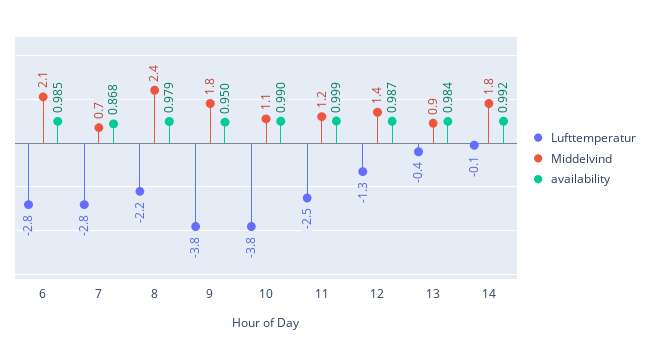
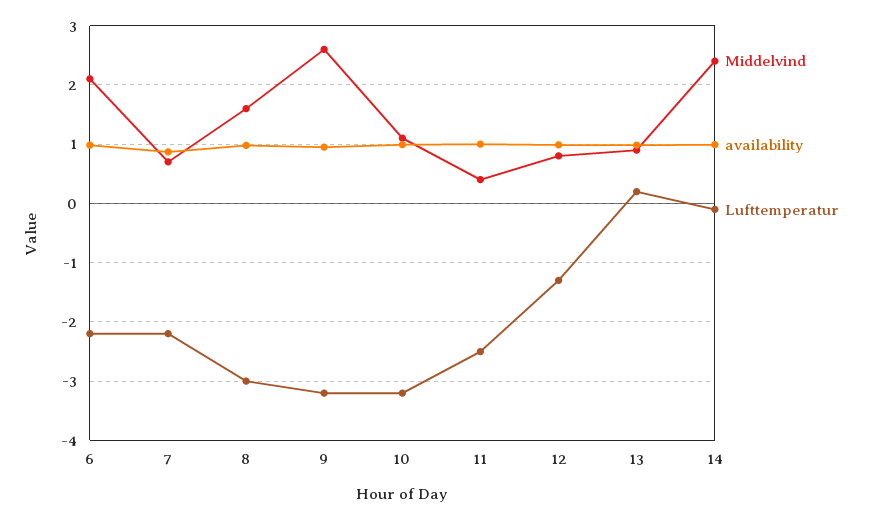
Lufttemperatur, 6: -2.8 -> -2.2
Lufttemperatur, 7: -2.8 -> -2.2
Lufttemperatur, 8: -2.2 -> -3
Middelvind, 8: 2.4 -> 1.6
Lufttemperatur, 9: -3.8 -> -3.2
Middelvind, 9: 1.8 -> 2.6
Lufttemperatur, 10: -3.8 -> -3.2
Middelvind, 11: 1.2 -> 0.4
Middelvind, 12: 1.4 -> 0.8
Lufttemperatur, 13: -0.4 -> 0.2
Middelvind, 14: 1.8 -> 2.4

